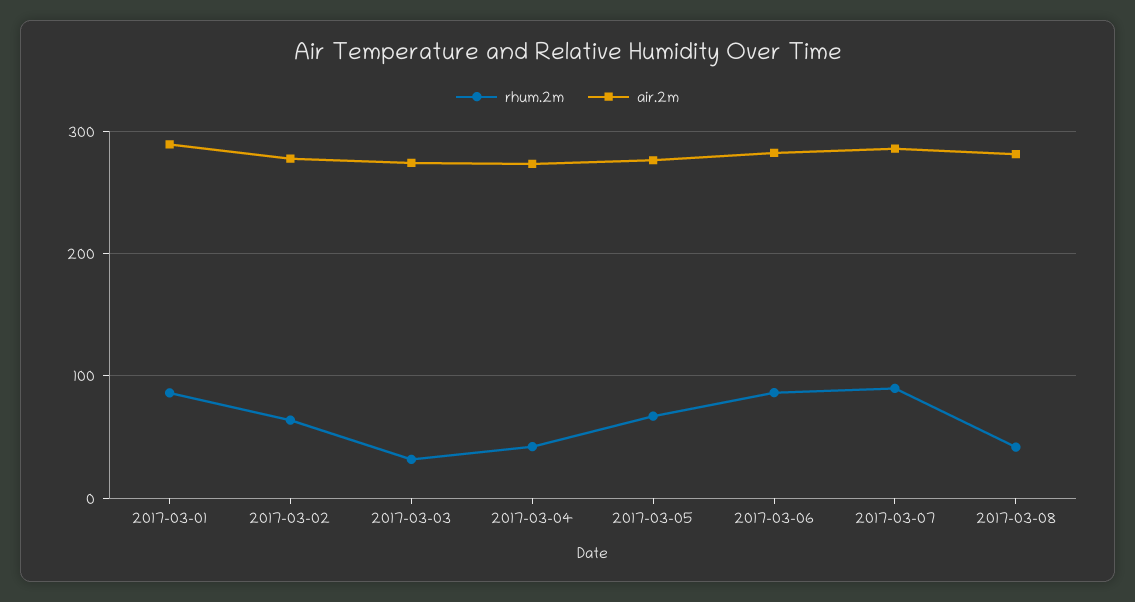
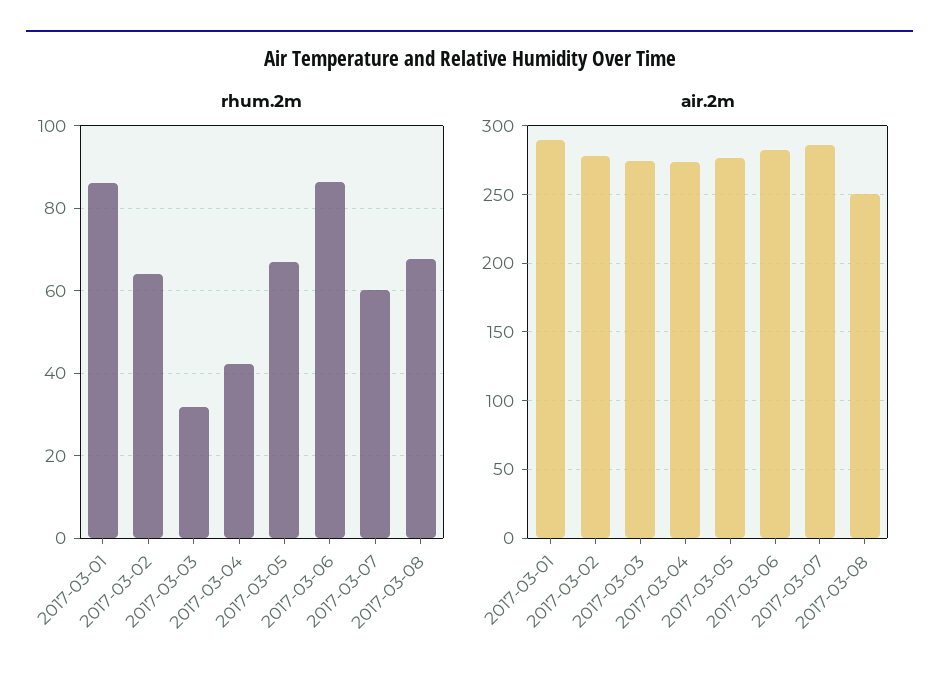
rhum.2m, 2017-03-07: 90 -> 60
rhum.2m, 2017-03-08: 40 -> 68
air.2m, 2017-03-08: 280 -> 250

